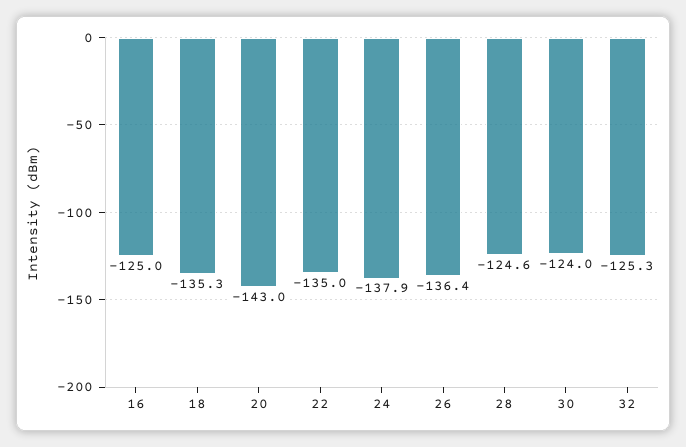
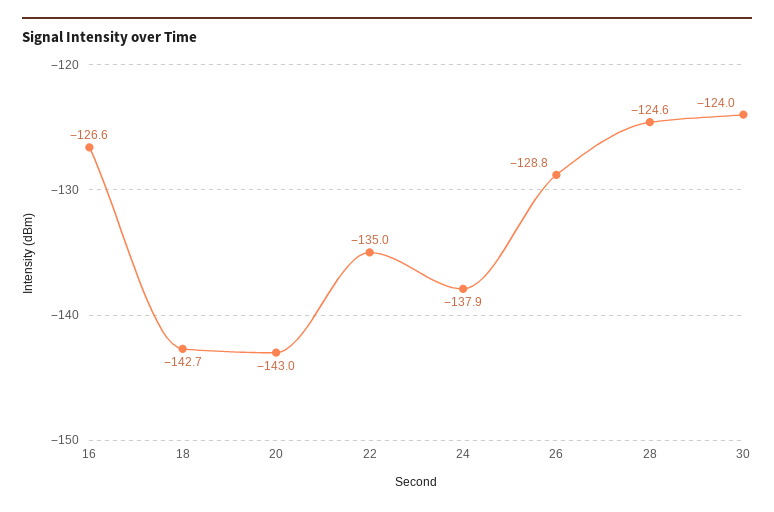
16: -125 -> -126.6
18: -135.3 -> -142.7
26: -136.4 -> -128.8
32: -125.3 -> none

